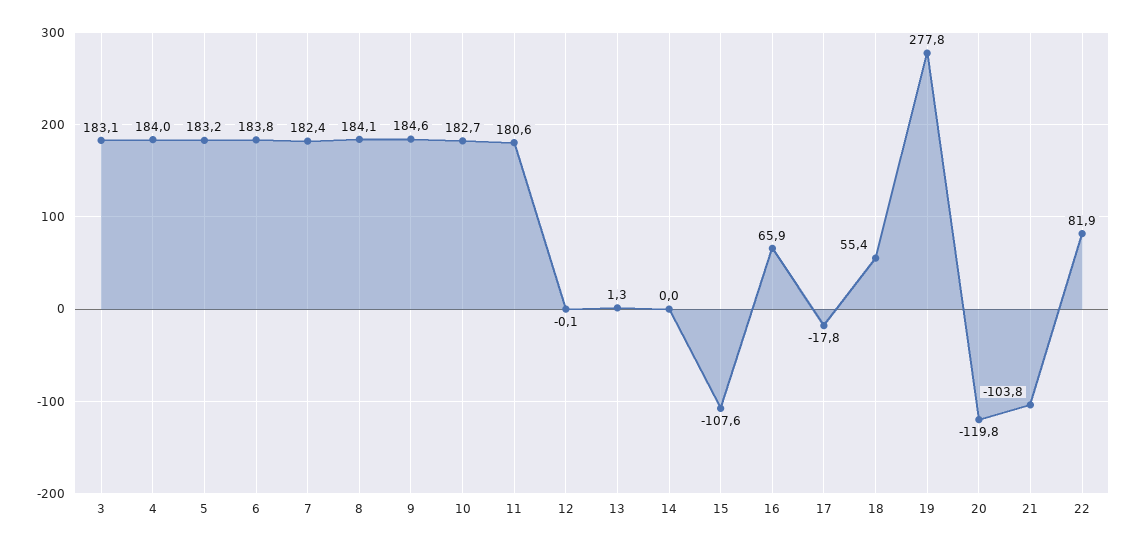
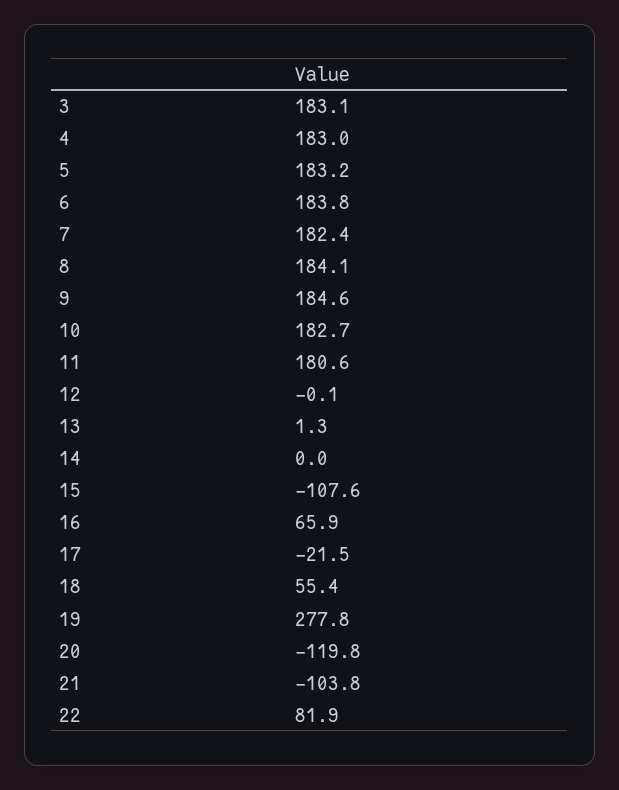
4: 184 -> 183
17: -17.8 -> -21.5

